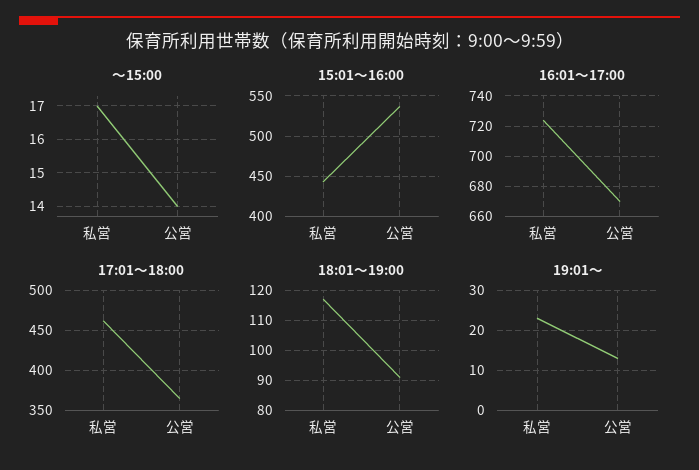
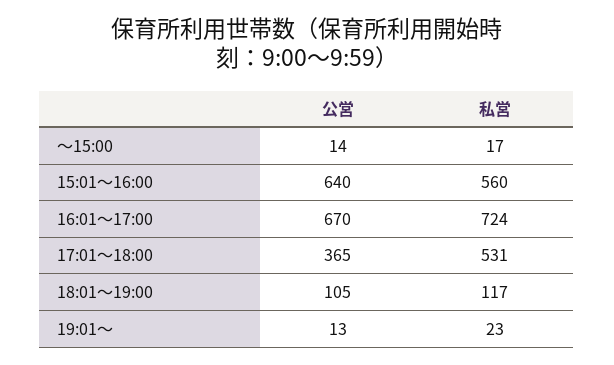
15:01～16:00, 私営: 440 -> 560
15:01～16:00, 公営: 540 -> 640
17:01～18:00, 私営: 460 -> 531
18:01～19:00, 公営: 90 -> 105

